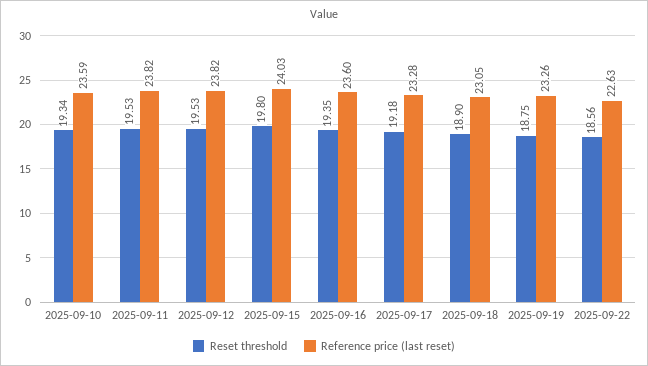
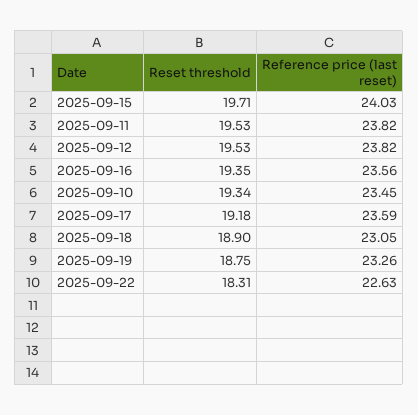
Reference price (last reset), 2025-09-10: 23.59 -> 23.45
Reset threshold, 2025-09-15: 19.8 -> 19.71
Reference price (last reset), 2025-09-16: 23.6 -> 23.56
Reference price (last reset), 2025-09-17: 23.28 -> 23.59
Reset threshold, 2025-09-22: 18.56 -> 18.31

